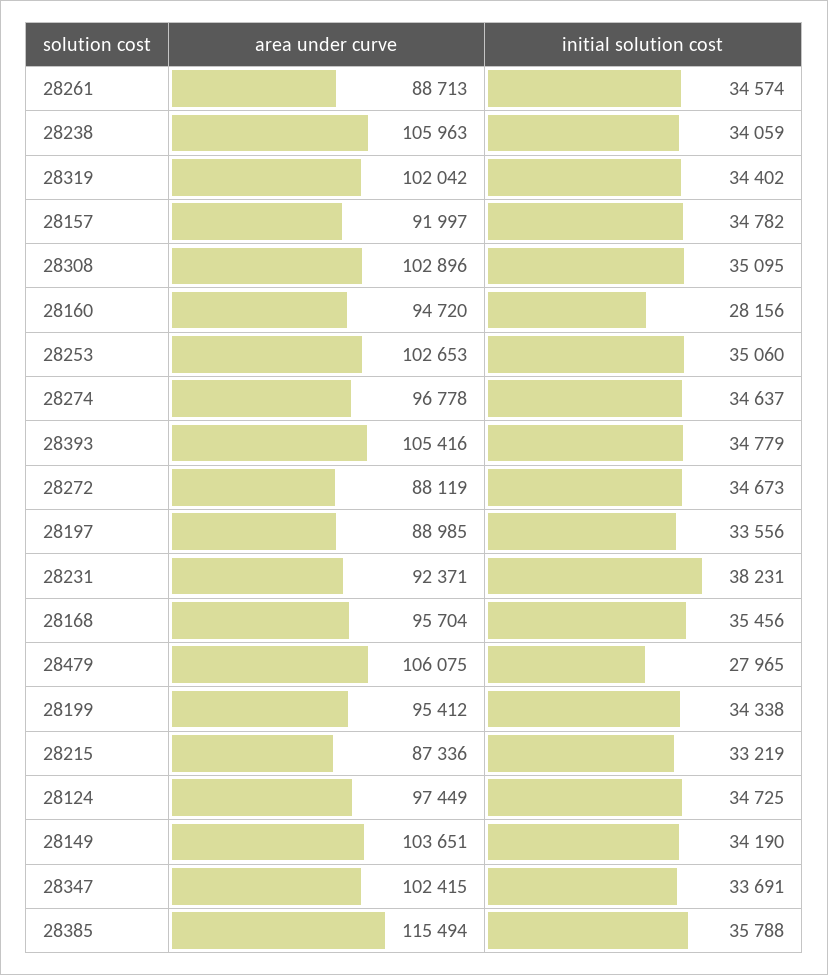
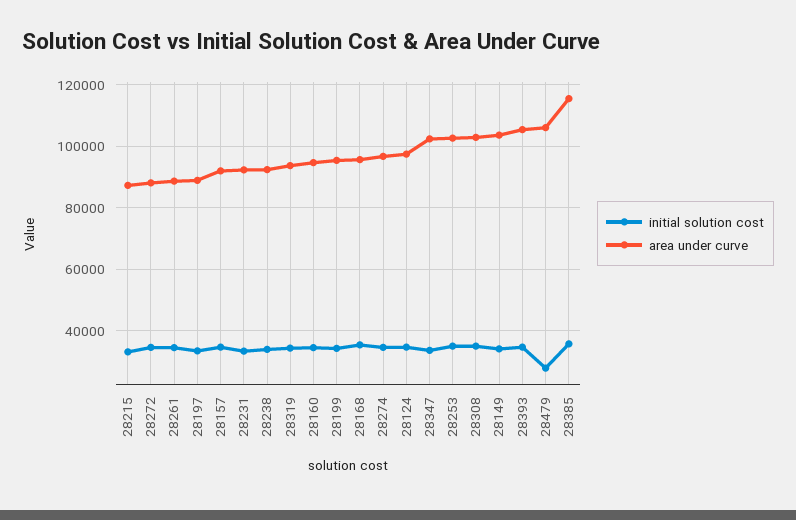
area under curve, 28238: 105963 -> 92000
area under curve, 28319: 102042 -> 94000
initial solution cost, 28160: 28156 -> 34000
initial solution cost, 28231: 38231 -> 34000

